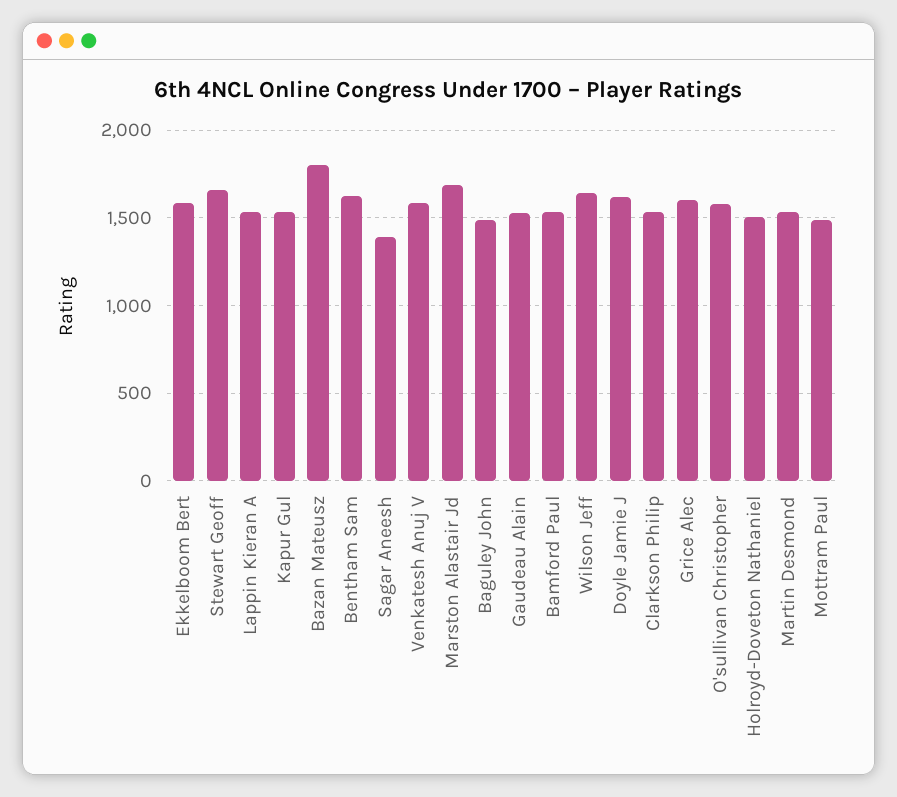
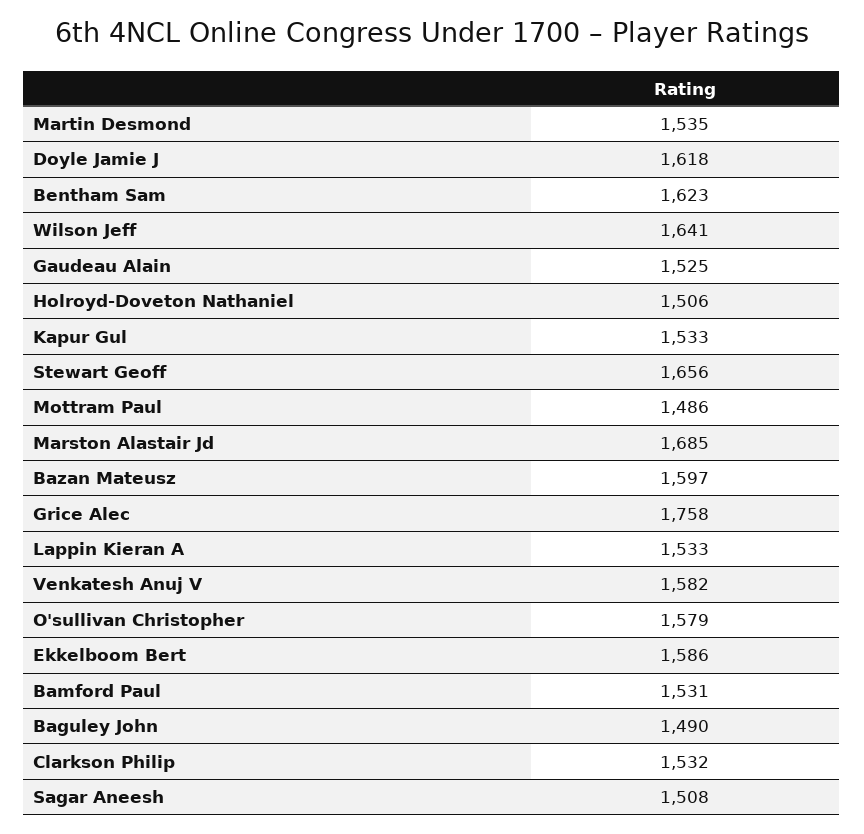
Bazan Mateusz: 1800 -> 1597
Sagar Aneesh: 1400 -> 1508
Grice Alec: 1600 -> 1758

